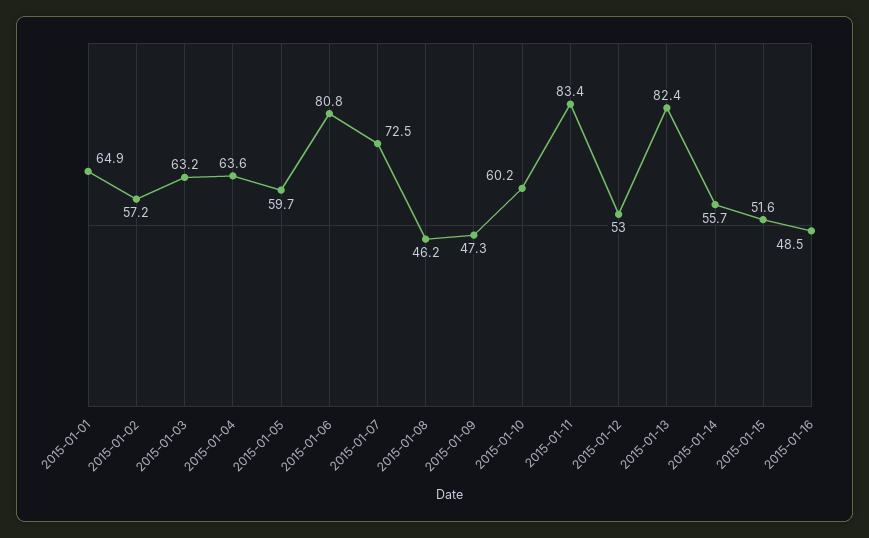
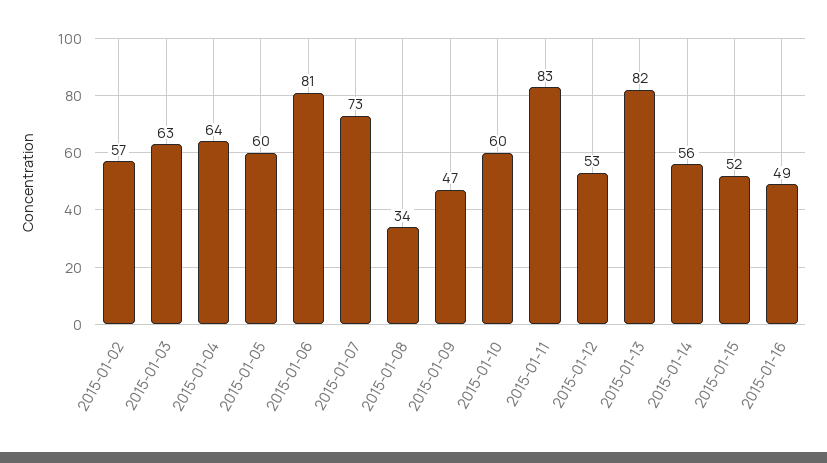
2015-01-01: 64.9 -> none
2015-01-08: 46.2 -> 34

